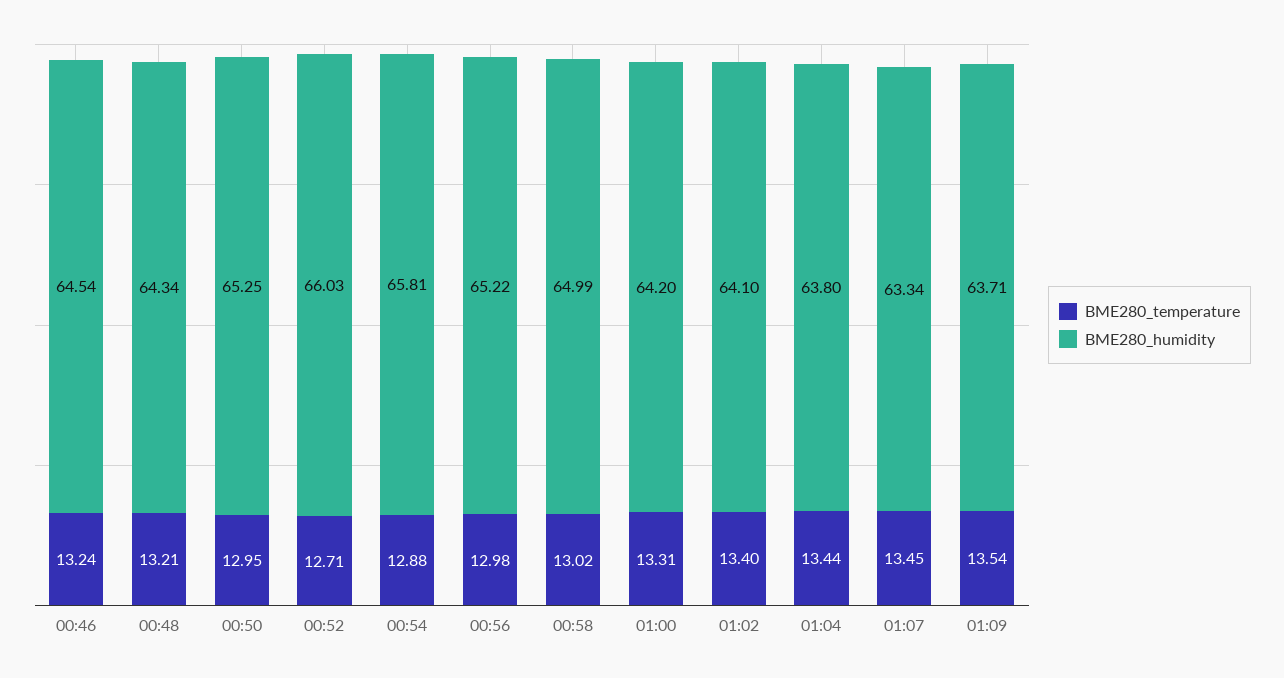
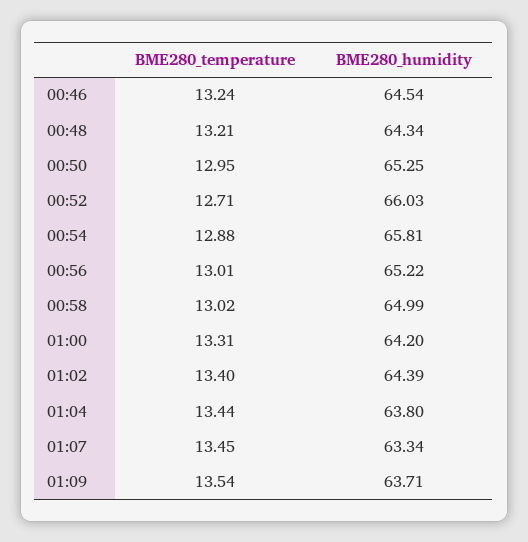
BME280_temperature, 00:56: 12.98 -> 13.01
BME280_humidity, 01:02: 64.1 -> 64.39

